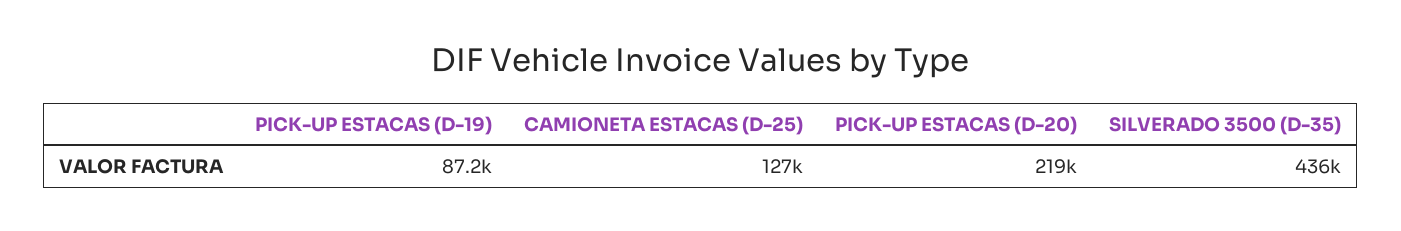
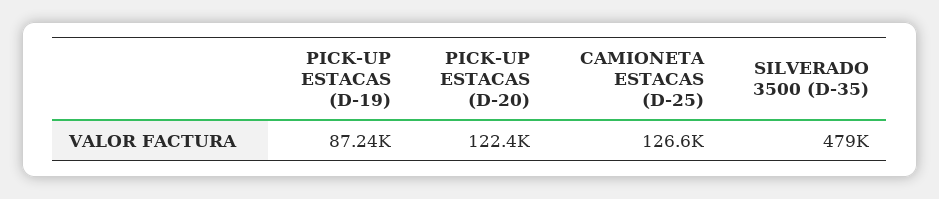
PICK-UP ESTACAS (D-20): 219000 -> 122400
SILVERADO 3500 (D-35): 436000 -> 479000

